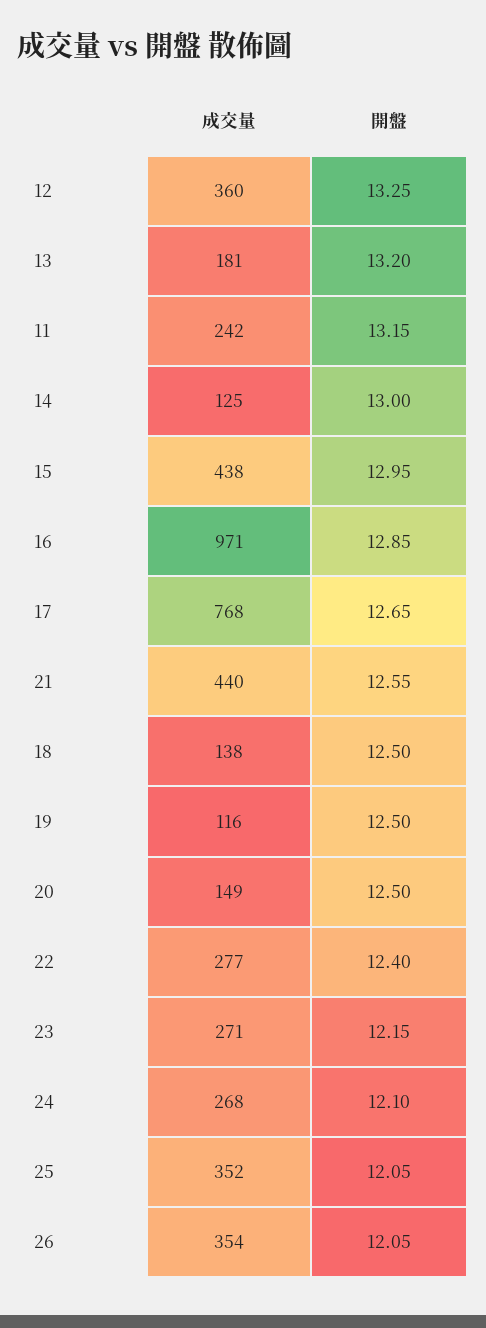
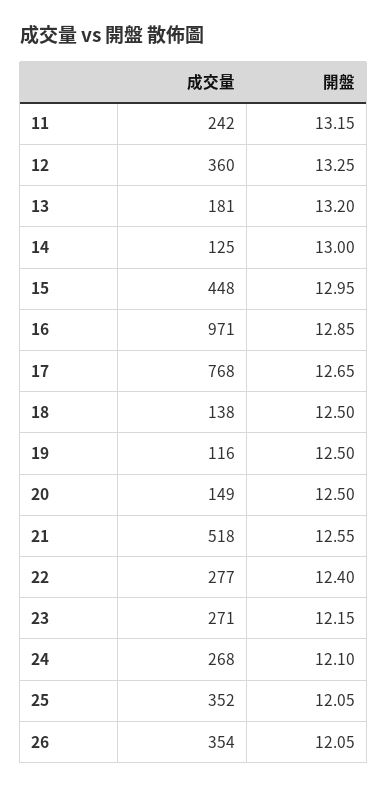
成交量, 15: 438 -> 448
成交量, 21: 440 -> 518

